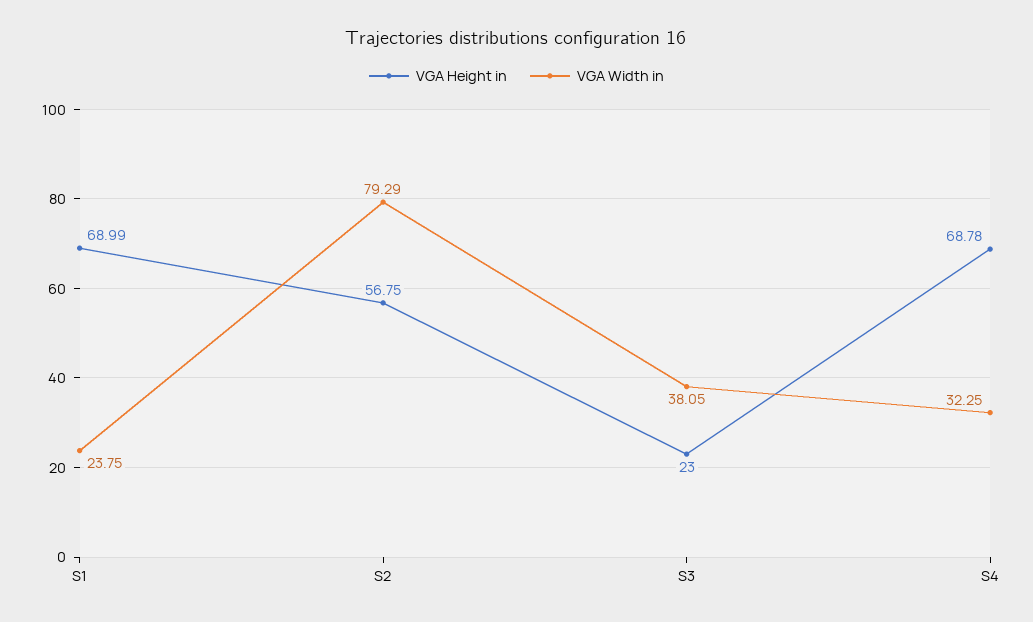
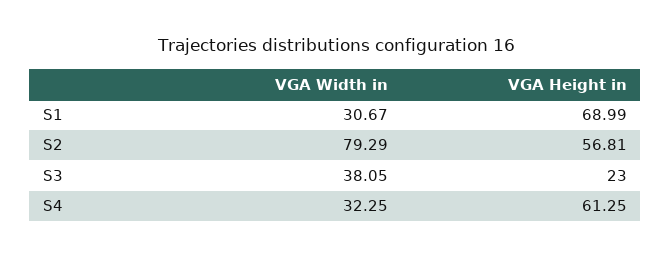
VGA Width in, S1: 23.75 -> 30.67
VGA Height in, S2: 56.75 -> 56.81
VGA Height in, S4: 68.78 -> 61.25

